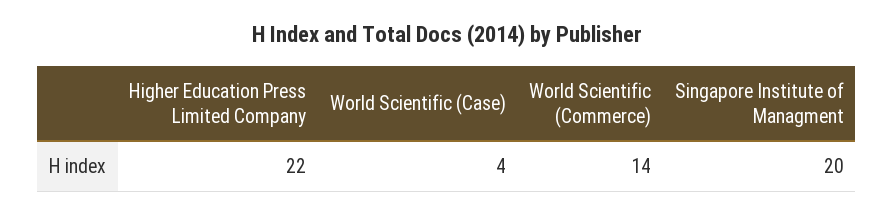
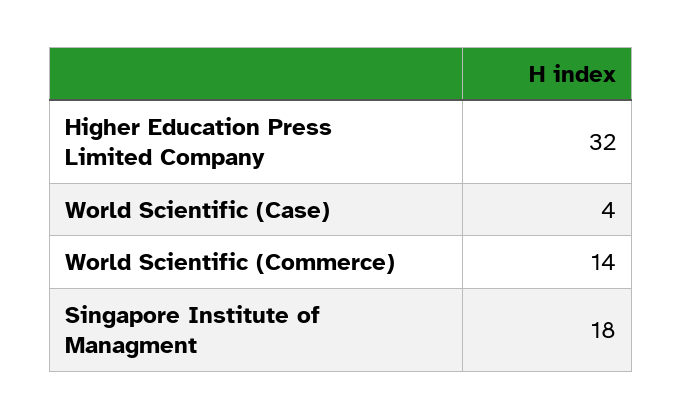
Higher Education Press Limited Company: 22 -> 32
Singapore Institute of Managment: 20 -> 18

